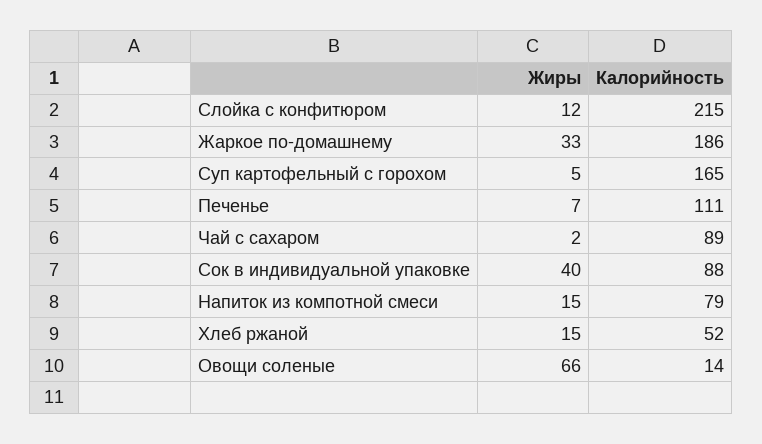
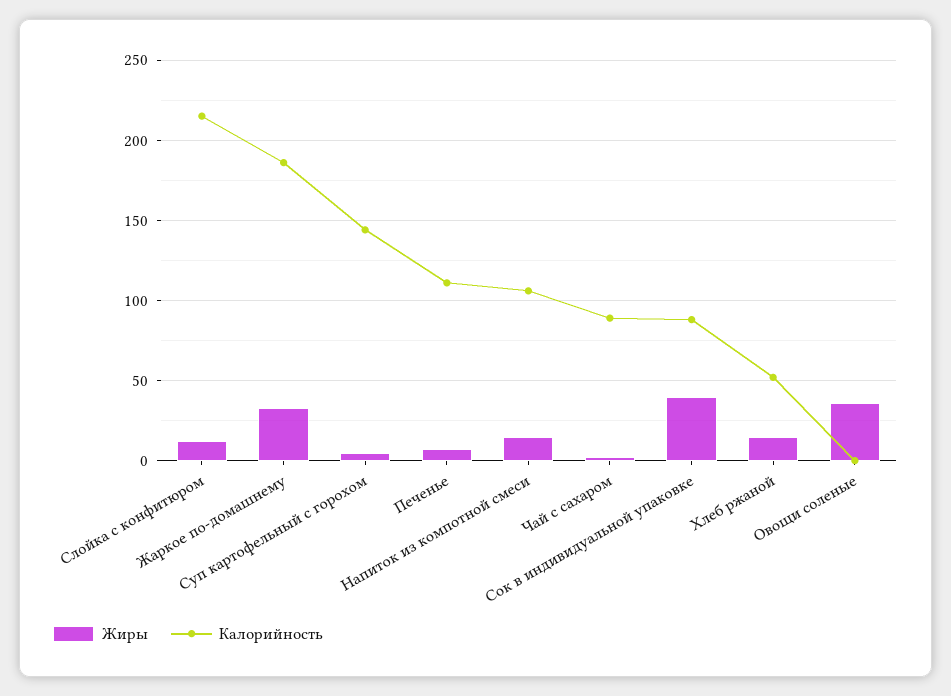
Калорийность, Суп картофельный с горохом: 165 -> 145
Калорийность, Напиток из компотной смеси: 79 -> 105
Жиры, Овощи соленые: 66 -> 35
Калорийность, Овощи соленые: 14 -> 0

